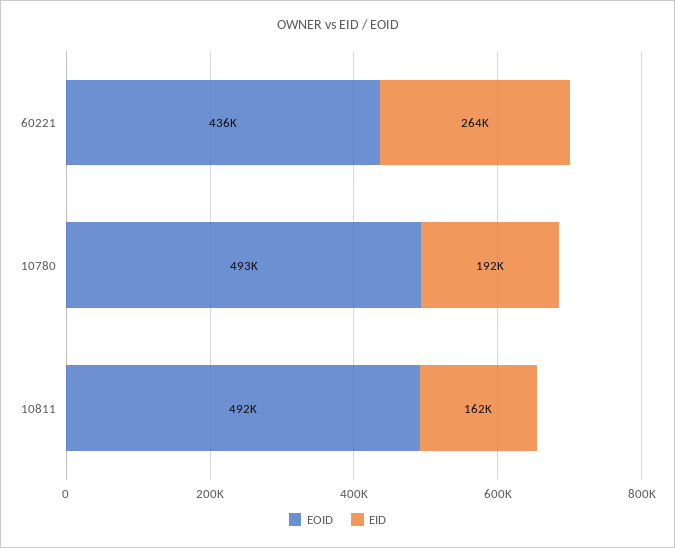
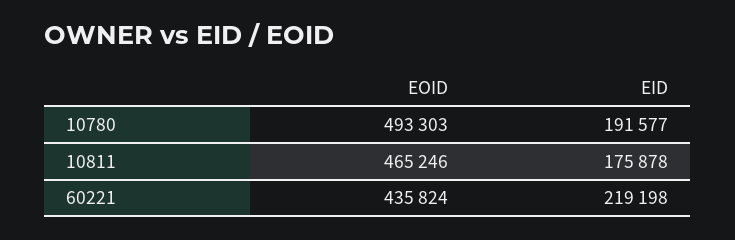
EID, 60221: 264000 -> 219198
EOID, 10811: 492000 -> 465246
EID, 10811: 162000 -> 175878

